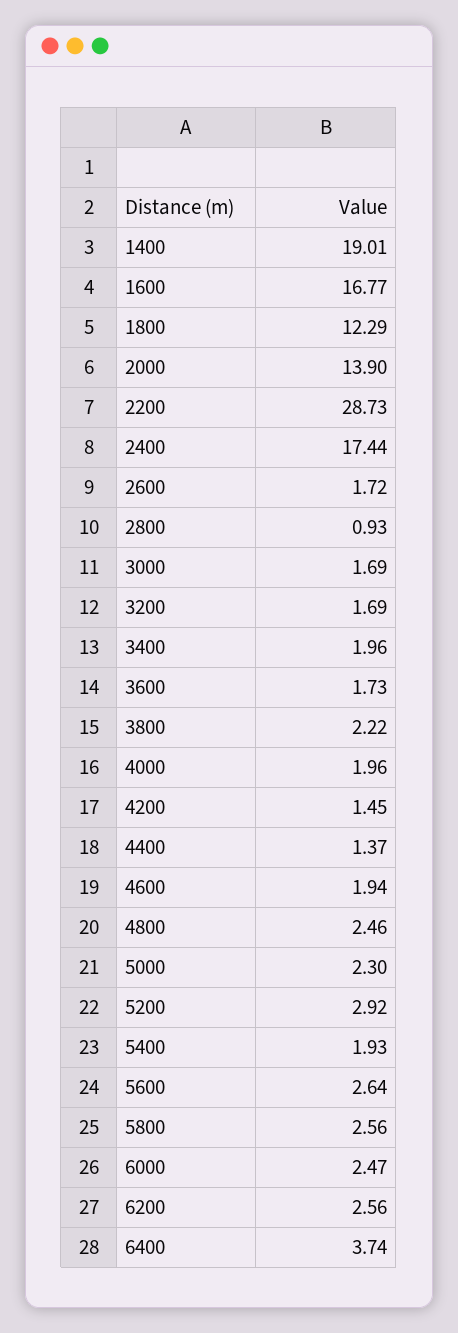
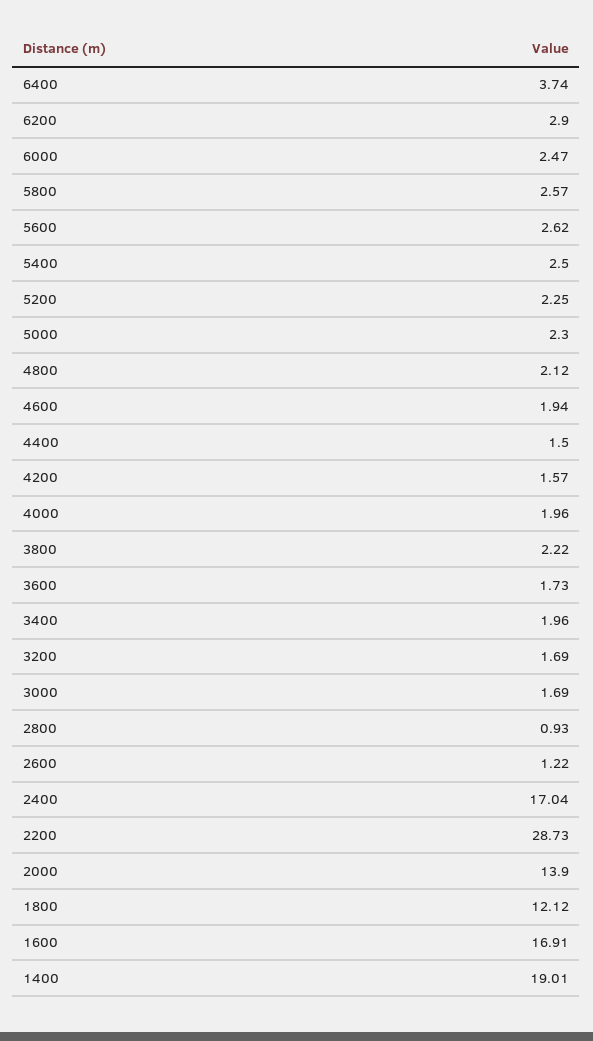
1600: 16.77 -> 16.91
1800: 12.29 -> 12.12
2400: 17.44 -> 17.04
2600: 1.72 -> 1.22
4200: 1.45 -> 1.57
4400: 1.37 -> 1.5
4800: 2.46 -> 2.12
5200: 2.92 -> 2.25
5400: 1.93 -> 2.5
5600: 2.64 -> 2.62
5800: 2.56 -> 2.57
6200: 2.56 -> 2.9

